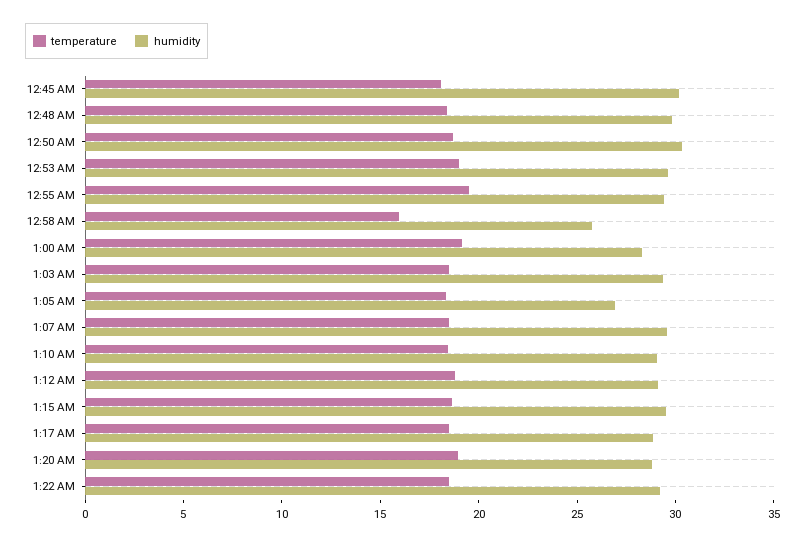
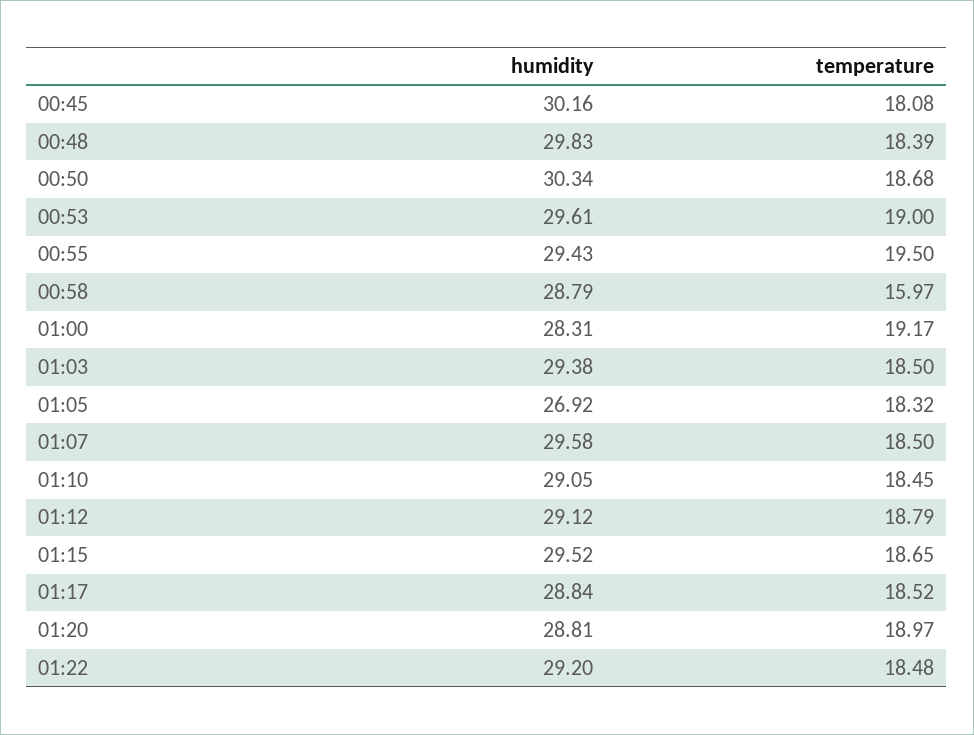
humidity, 12:58 AM: 26 -> 28.79

